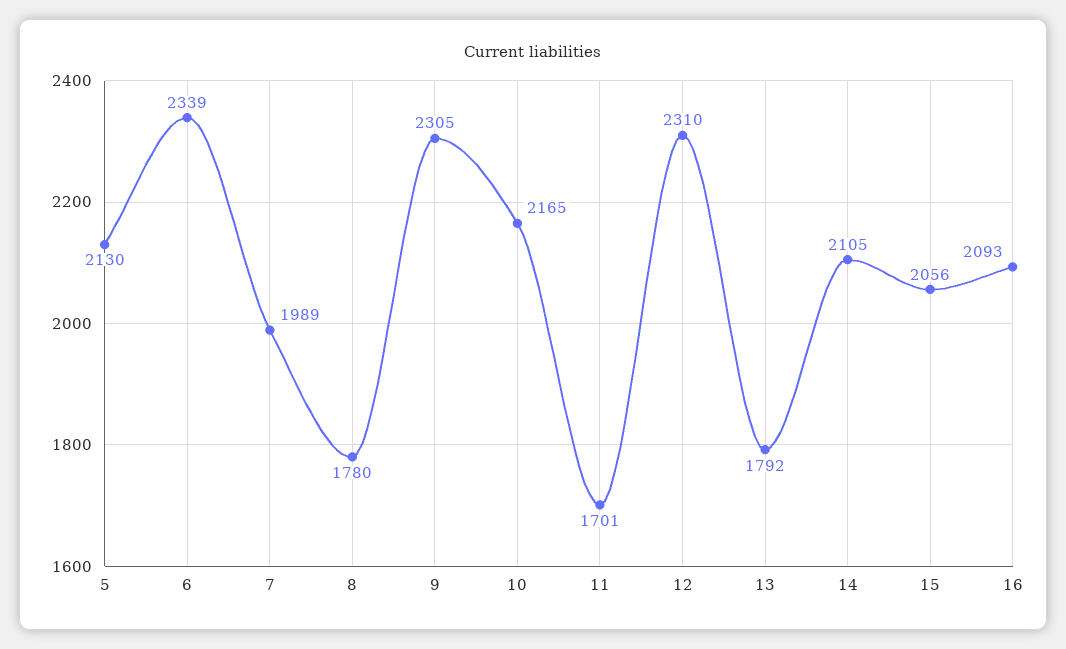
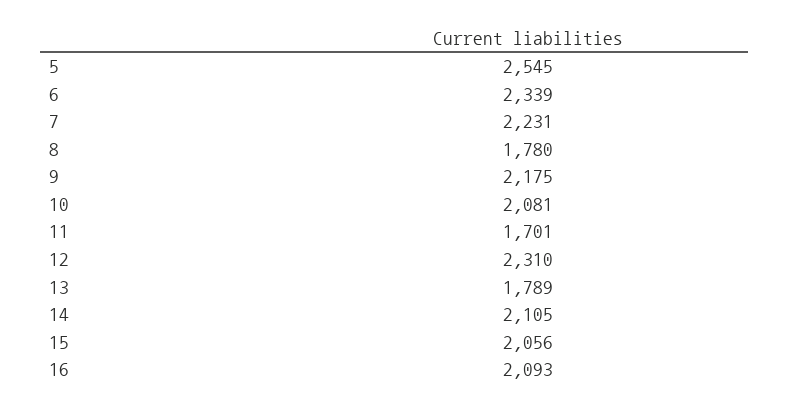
5: 2130 -> 2545
7: 1989 -> 2231
9: 2305 -> 2175
10: 2165 -> 2081
13: 1792 -> 1789

